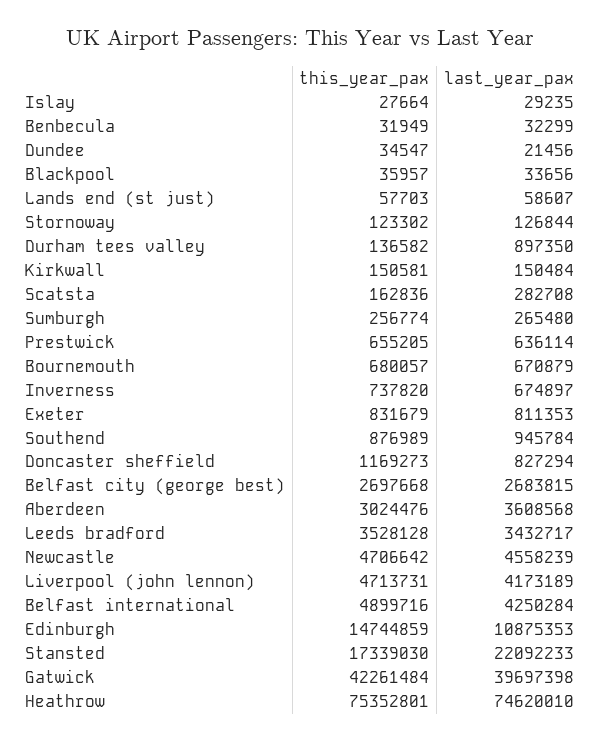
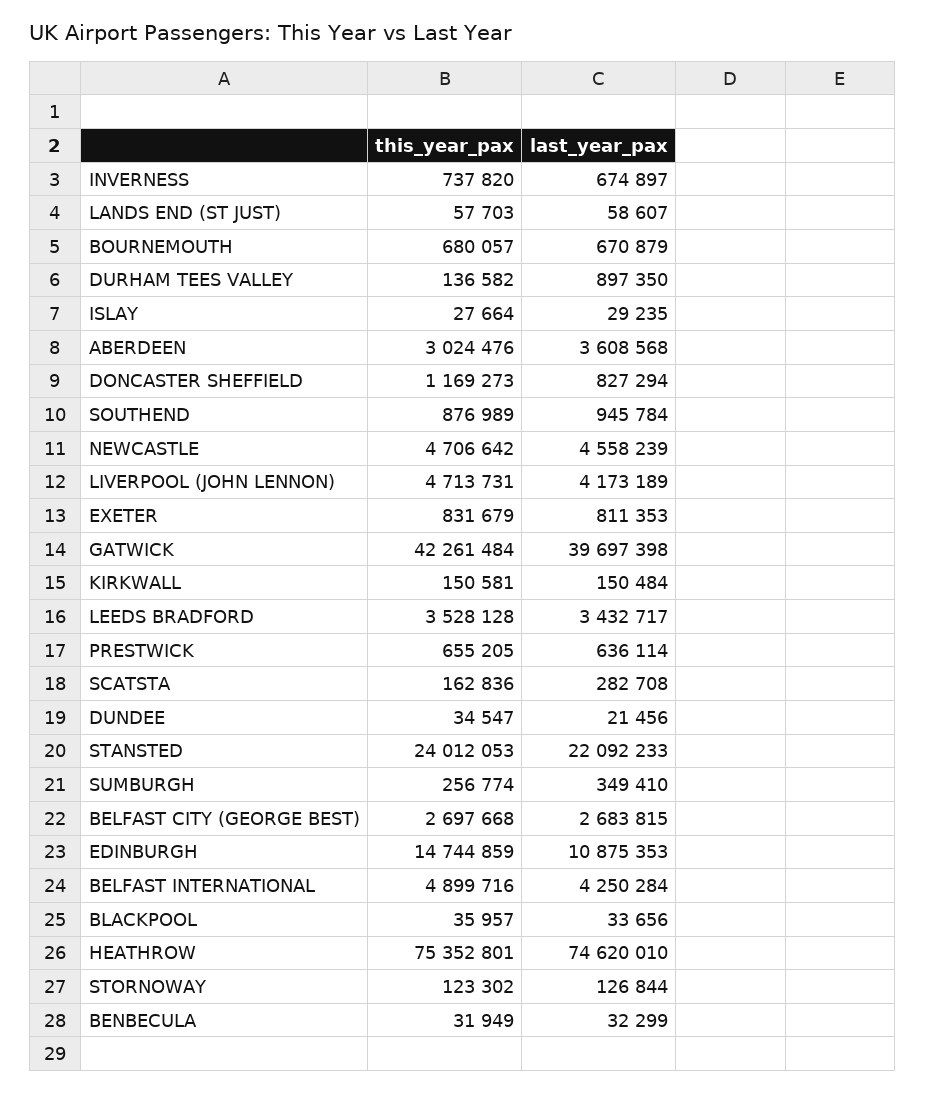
last_year_pax, Sumburgh: 265480 -> 349410
this_year_pax, Stansted: 17339030 -> 24012053

